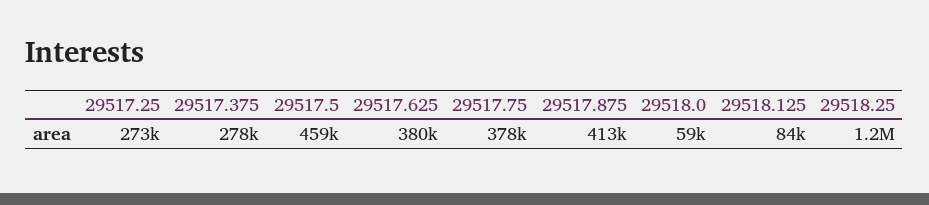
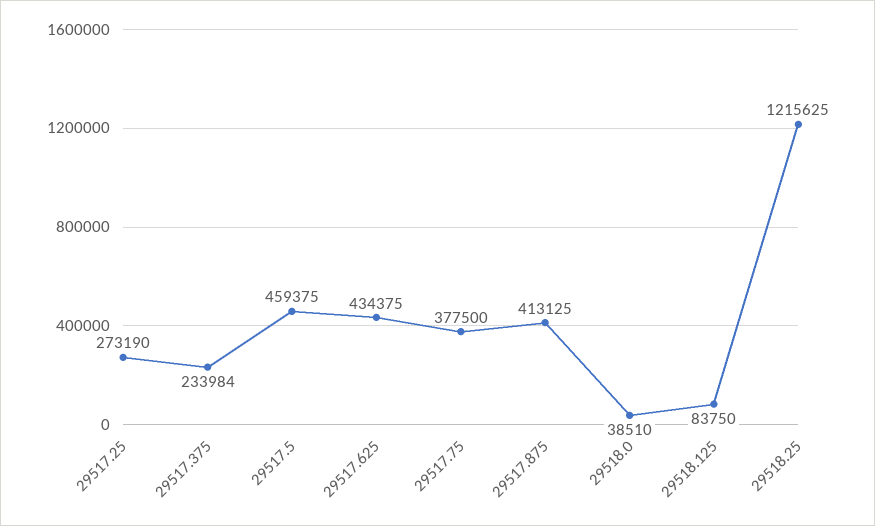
29517.375: 278000 -> 233984
29517.625: 380000 -> 434375
29518.0: 59000 -> 38510

